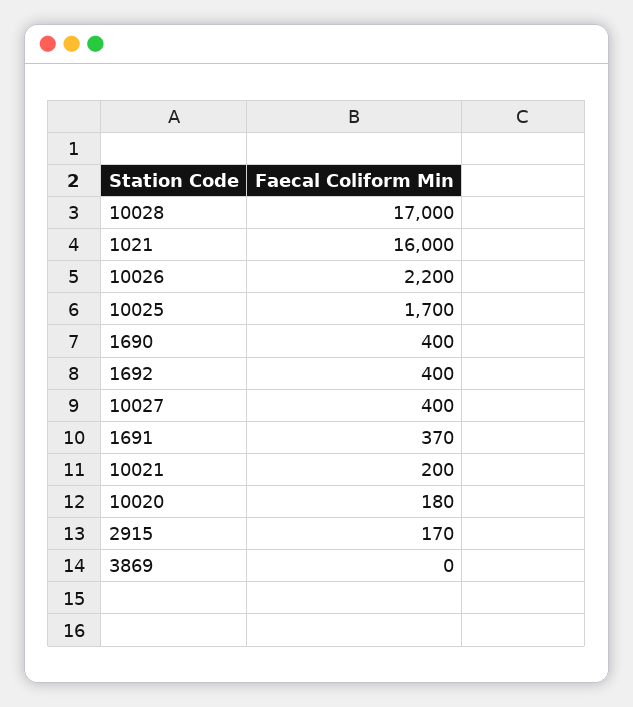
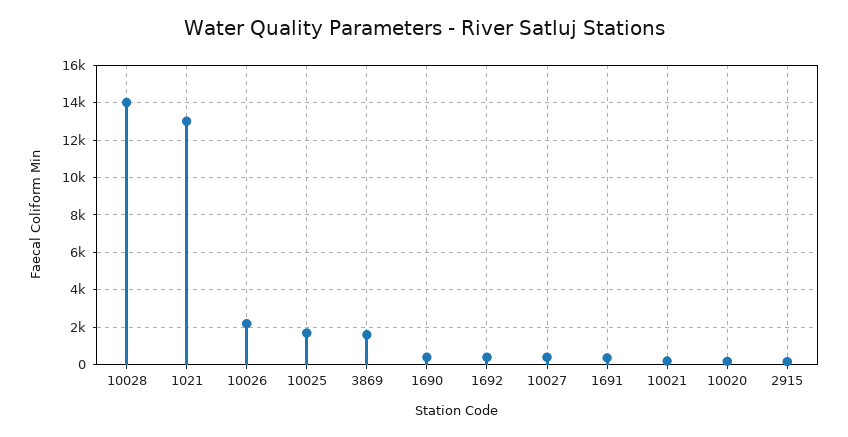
10028: 17000 -> 14000
1021: 16000 -> 13000
3869: 0 -> 1500

